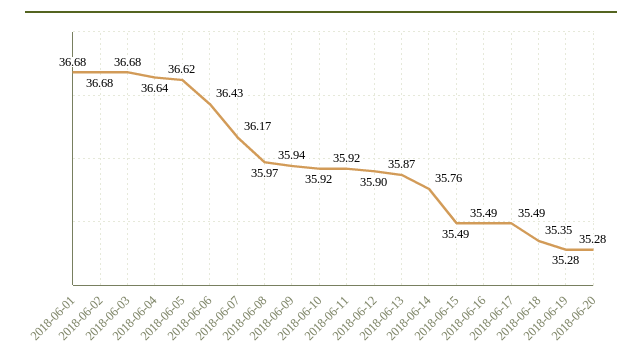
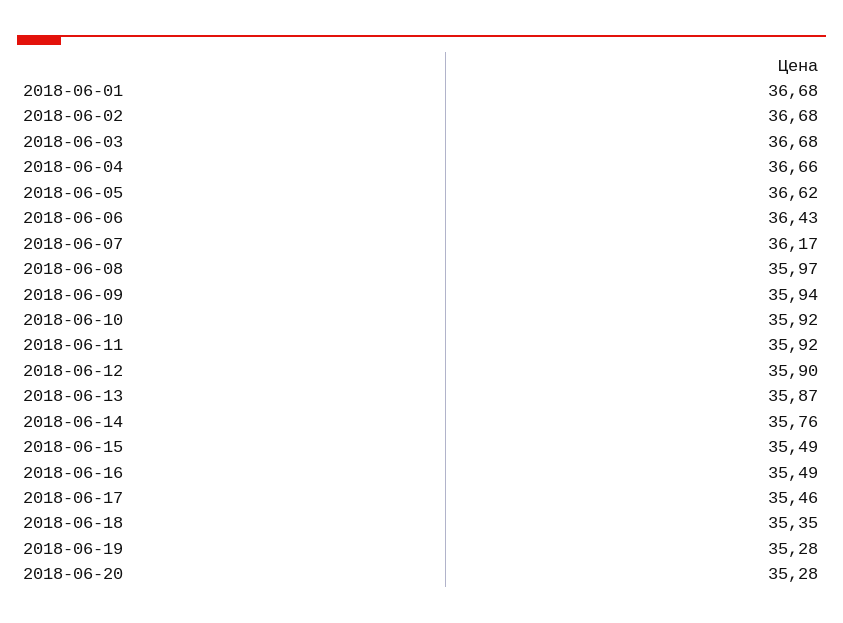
2018-06-04: 36.64 -> 36.66
2018-06-17: 35.49 -> 35.46

